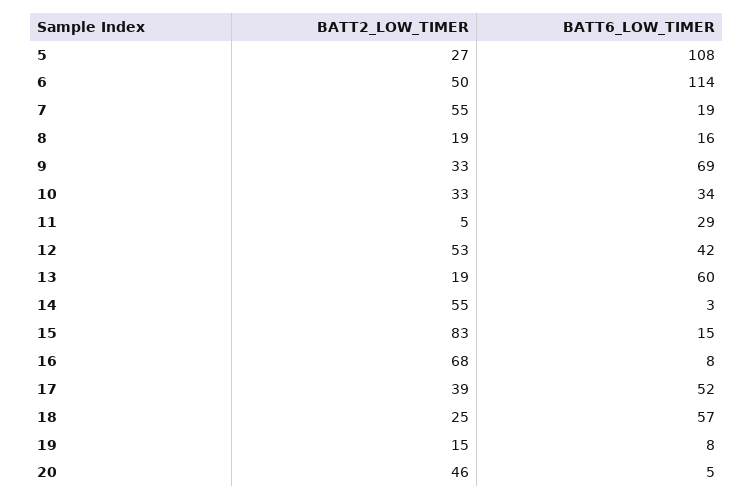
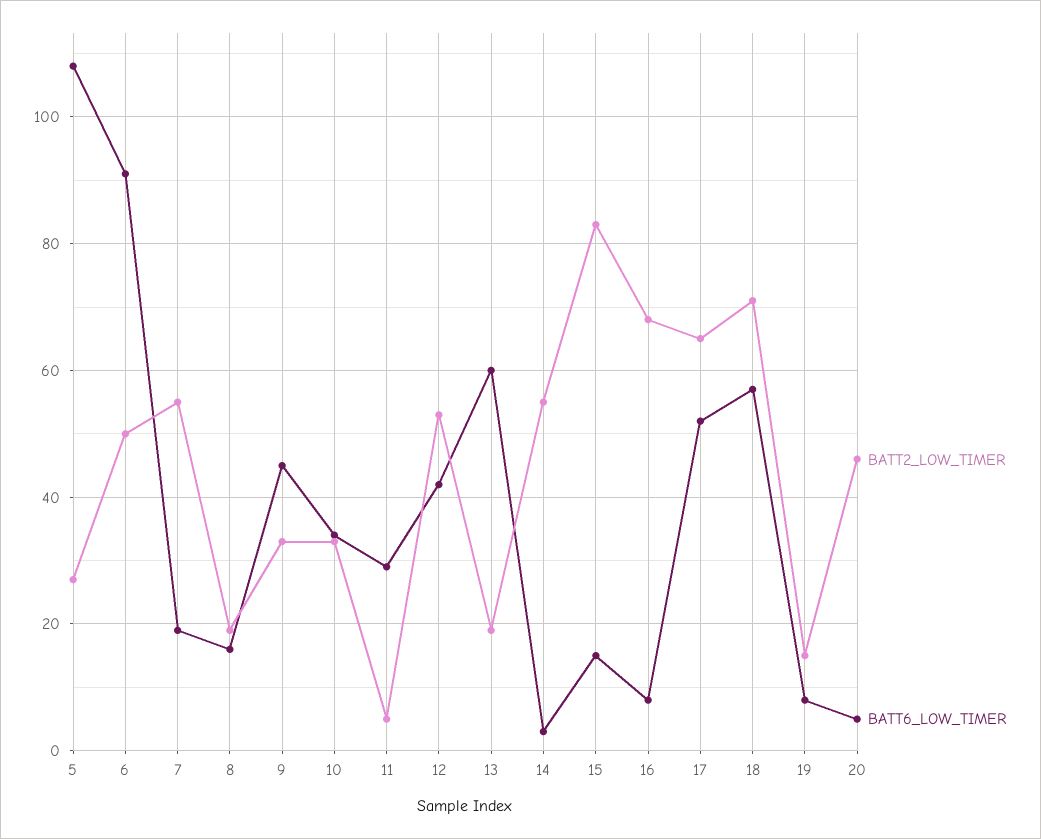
BATT6_LOW_TIMER, 6: 114 -> 90
BATT6_LOW_TIMER, 9: 69 -> 45
BATT2_LOW_TIMER, 17: 39 -> 65
BATT2_LOW_TIMER, 18: 25 -> 70

